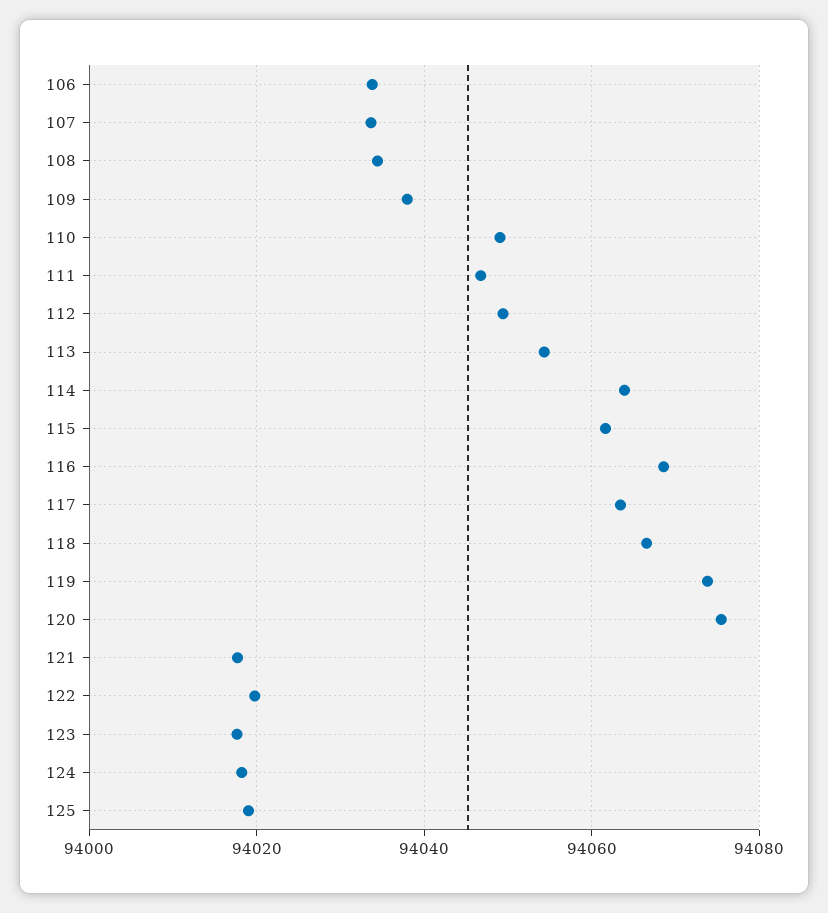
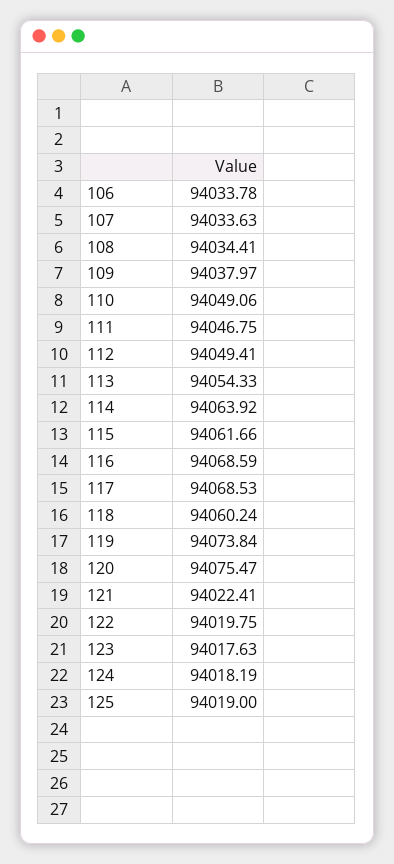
117: 94064 -> 94068.53
118: 94066 -> 94060.24
121: 94018 -> 94022.41

